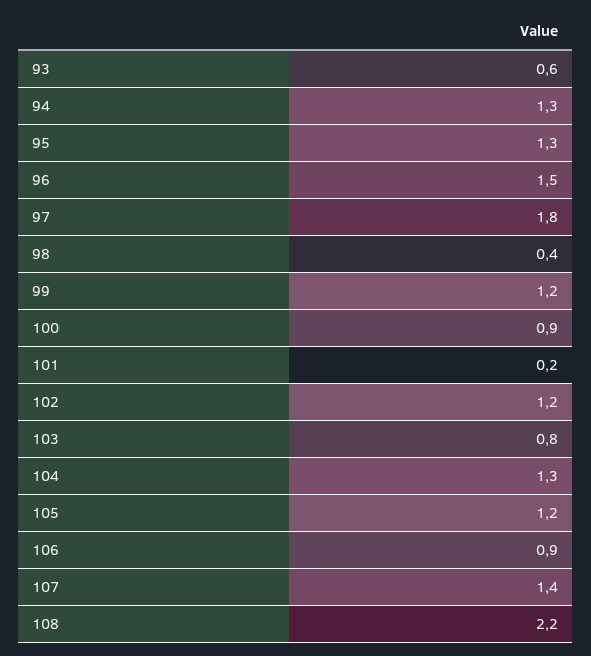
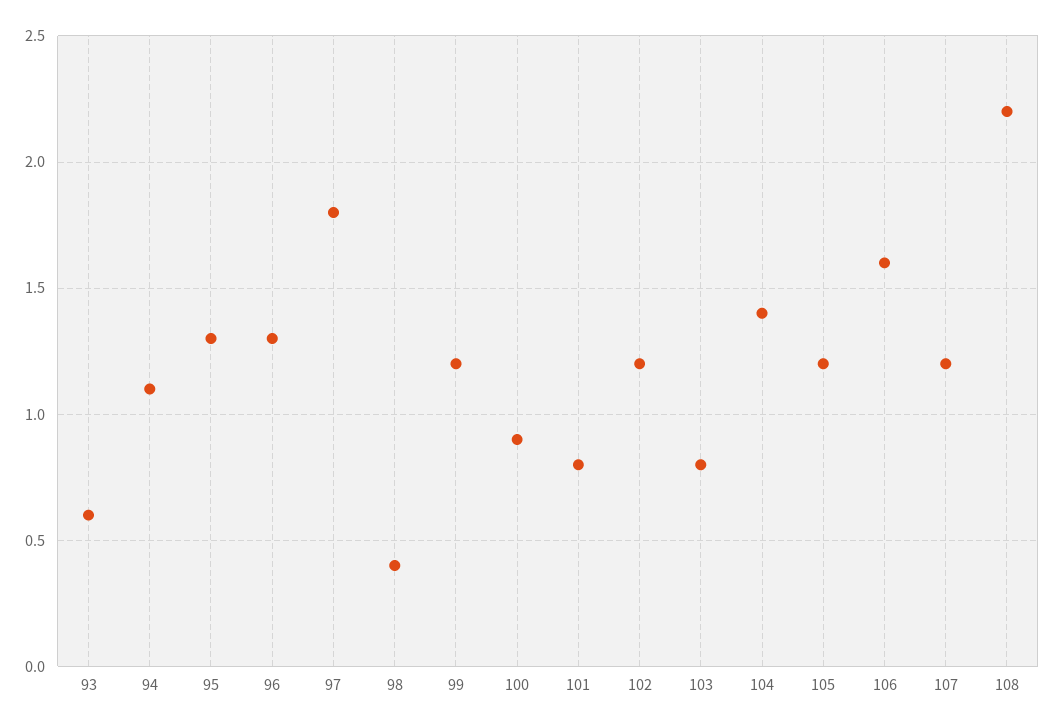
94: 1.3 -> 1.1
96: 1.5 -> 1.3
101: 0.2 -> 0.8
104: 1.3 -> 1.4
106: 0.9 -> 1.6
107: 1.4 -> 1.2

